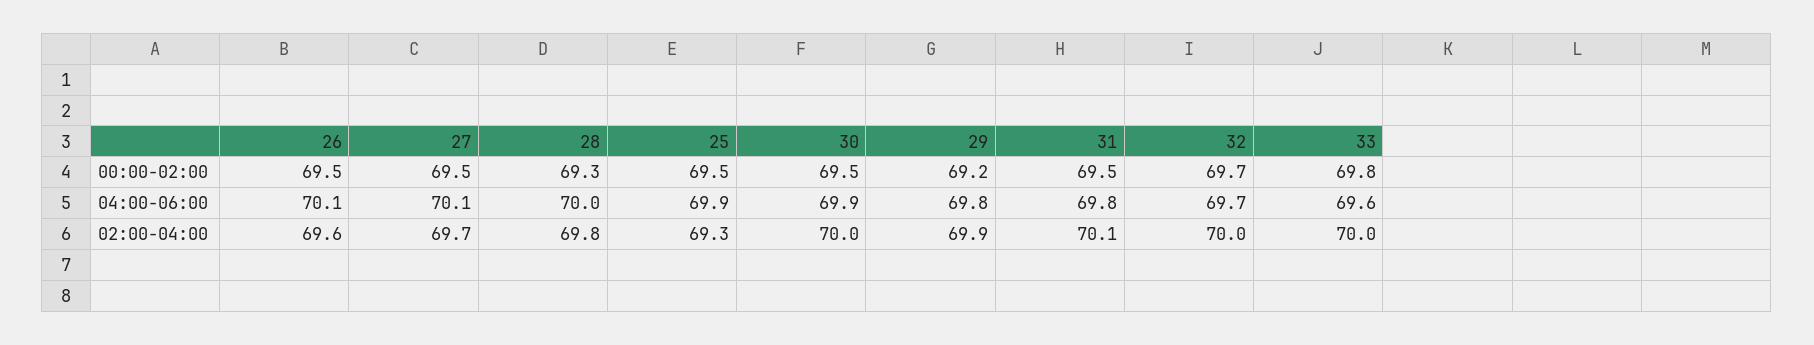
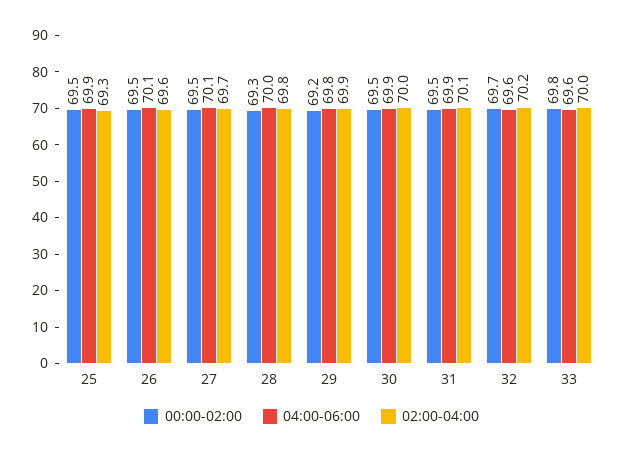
04:00-06:00, 31: 69.8 -> 69.9
04:00-06:00, 32: 69.7 -> 69.6
02:00-04:00, 32: 70 -> 70.2

